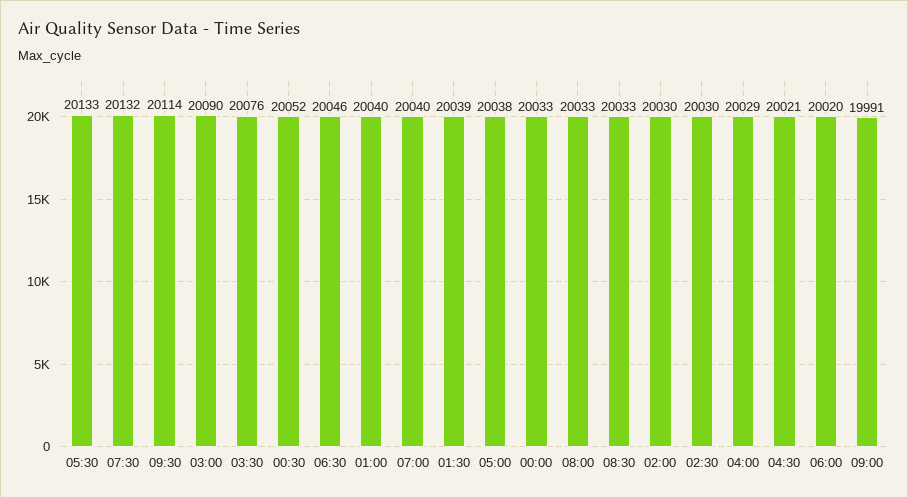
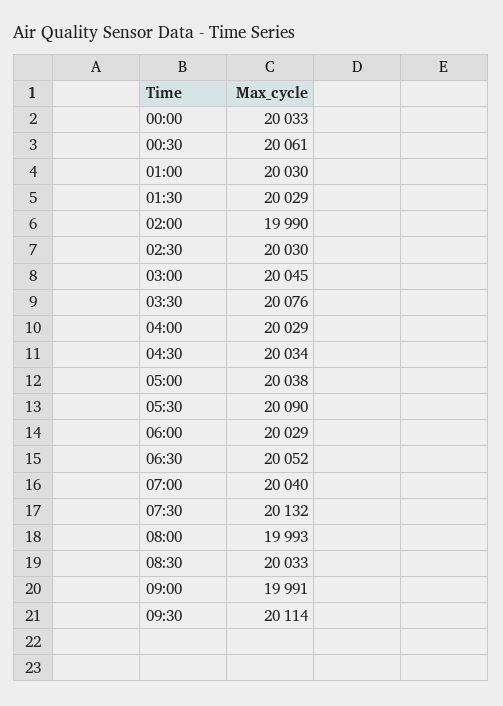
05:30: 20133 -> 20090
03:00: 20090 -> 20045
00:30: 20052 -> 20061
06:30: 20046 -> 20052
01:00: 20040 -> 20030
01:30: 20039 -> 20029
08:00: 20033 -> 19993
02:00: 20030 -> 19990
04:30: 20021 -> 20034
06:00: 20020 -> 20029

